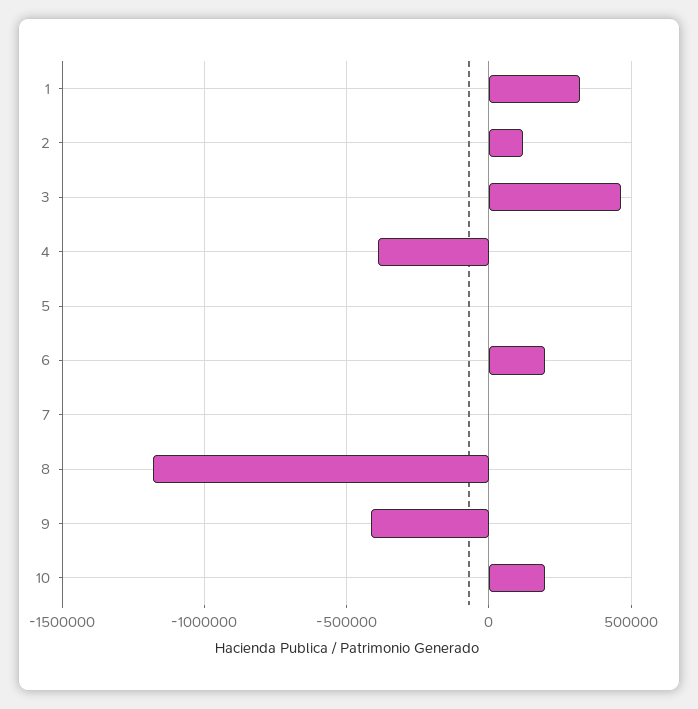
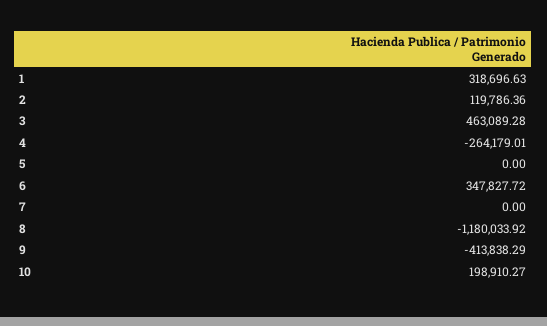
4: -400000 -> -264179.01
6: 200000 -> 347827.72

